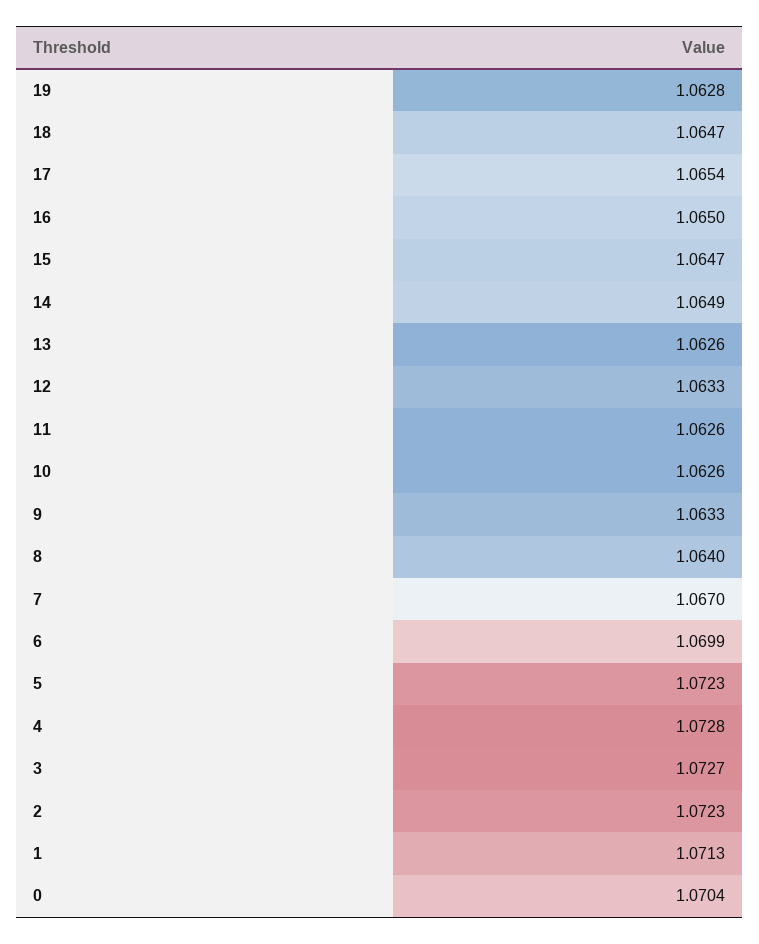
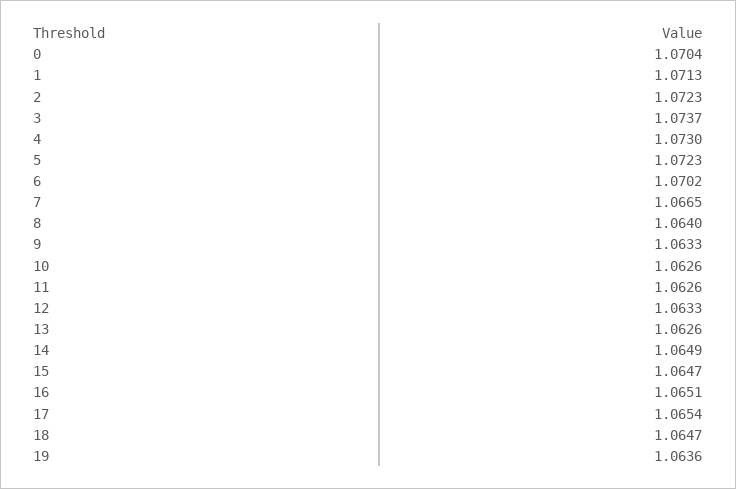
19: 1.0628 -> 1.0636
16: 1.065 -> 1.0651
7: 1.067 -> 1.0665
6: 1.0699 -> 1.0702
4: 1.0728 -> 1.073
3: 1.0727 -> 1.0737

